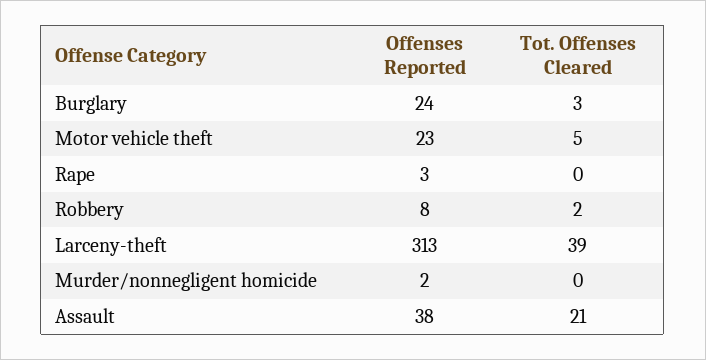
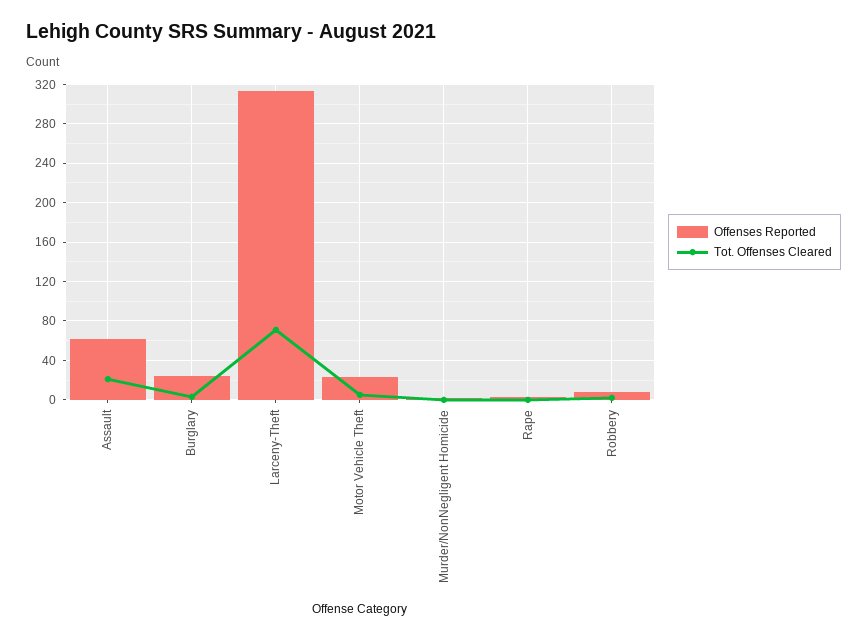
Tot. Offenses Cleared, Larceny-theft: 39 -> 70
Offenses Reported, Assault: 38 -> 60

